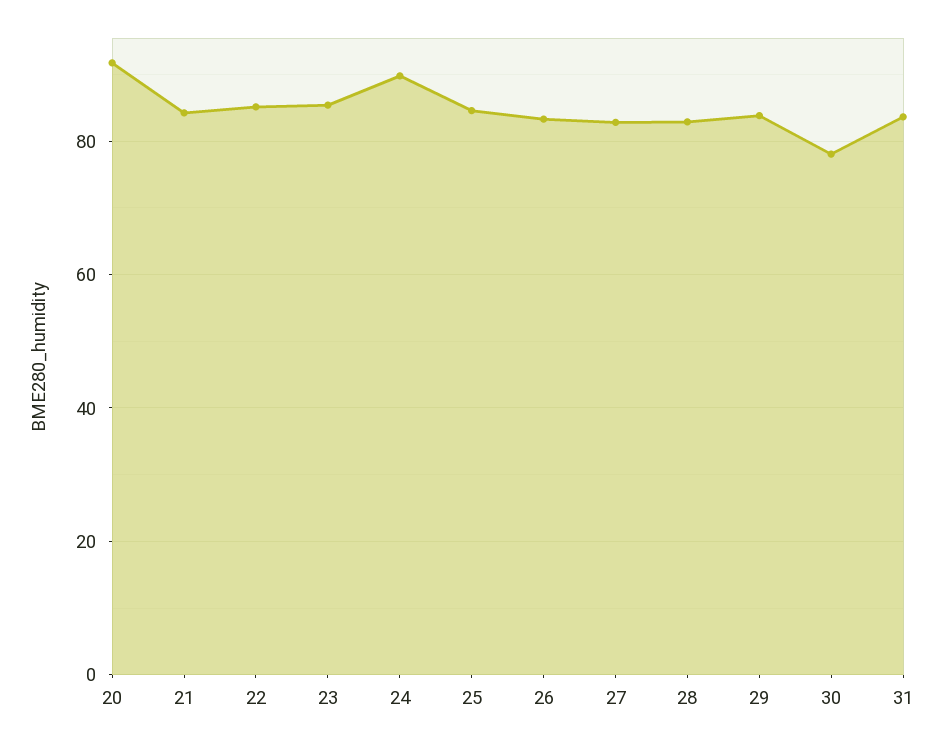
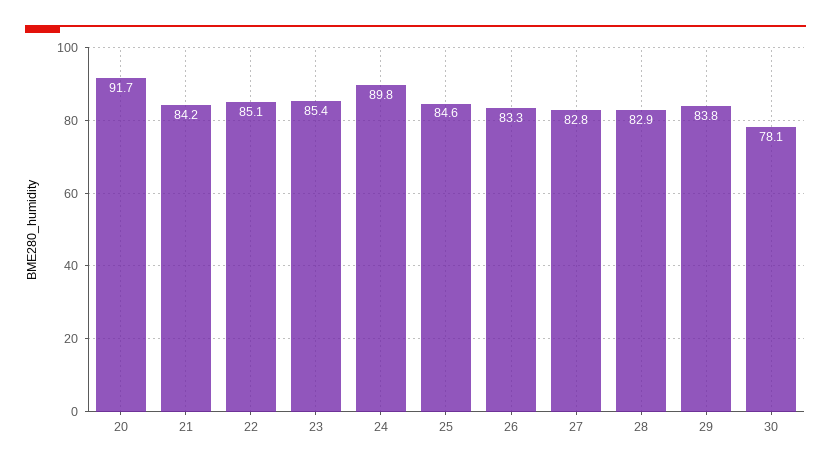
31: 84 -> none

